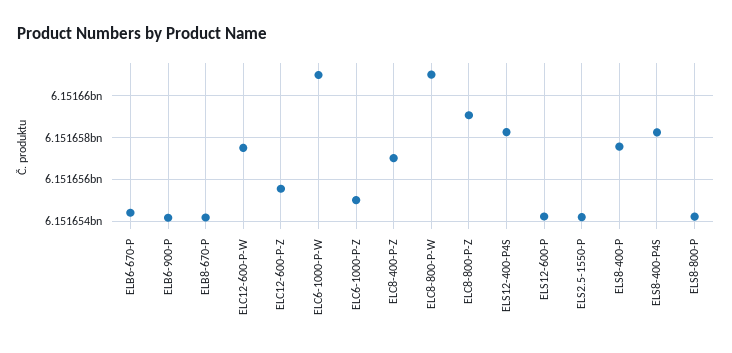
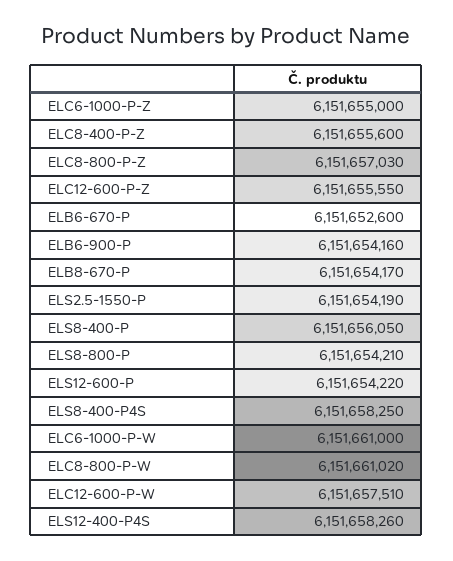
ELB6-670-P: 6151654500 -> 6151652600
ELC8-400-P-Z: 6151657000 -> 6151655600
ELC8-800-P-Z: 6151659000 -> 6151657030
ELS8-400-P: 6151657500 -> 6151656050

